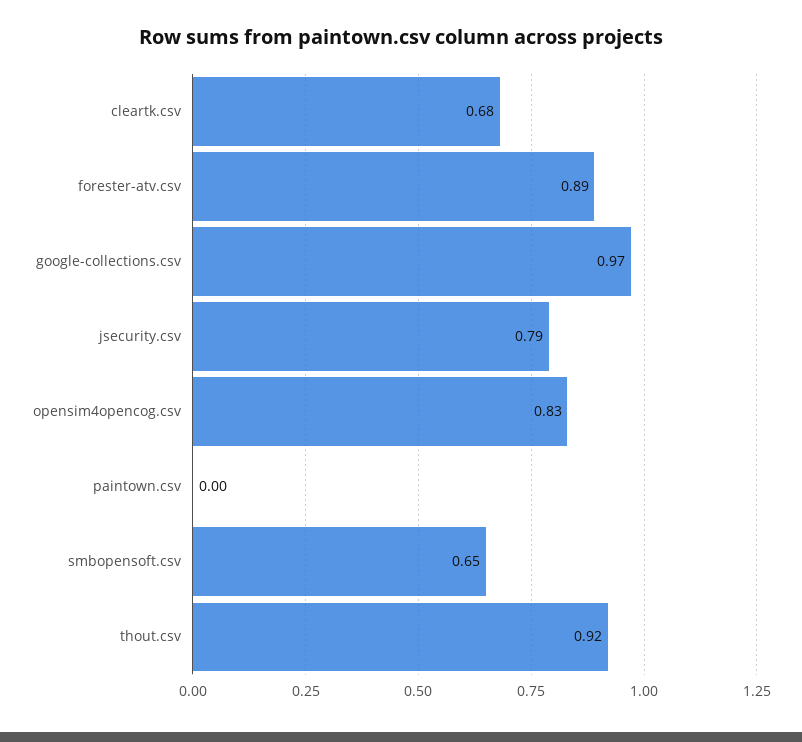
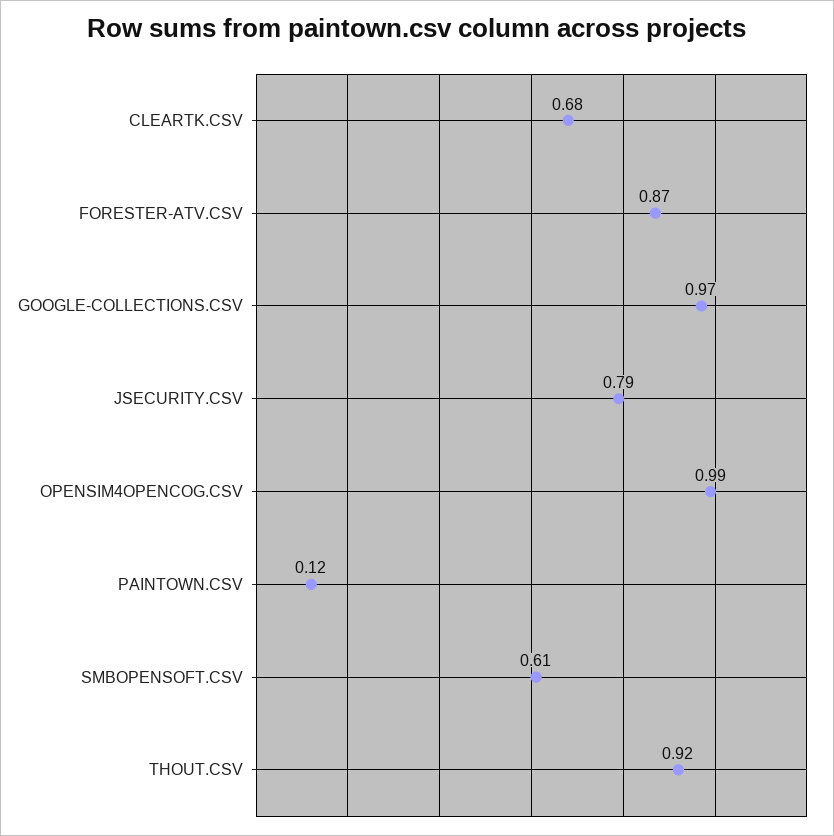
forester-atv.csv: 0.89 -> 0.87
opensim4opencog.csv: 0.83 -> 0.99
paintown.csv: 0 -> 0.12
smbopensoft.csv: 0.65 -> 0.61

